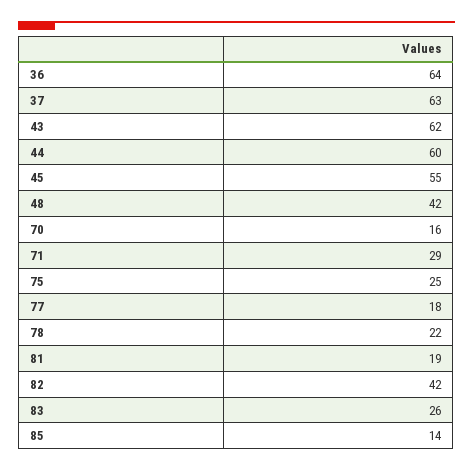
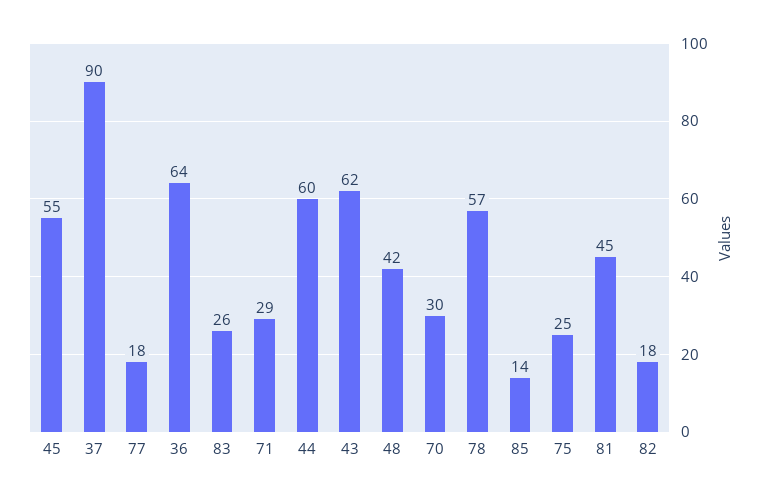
37: 63 -> 90
70: 16 -> 30
78: 22 -> 57
81: 19 -> 45
82: 42 -> 18

